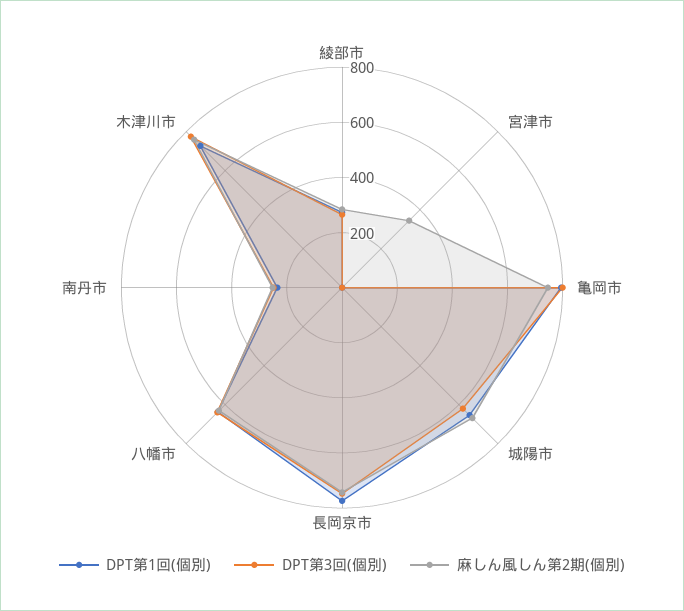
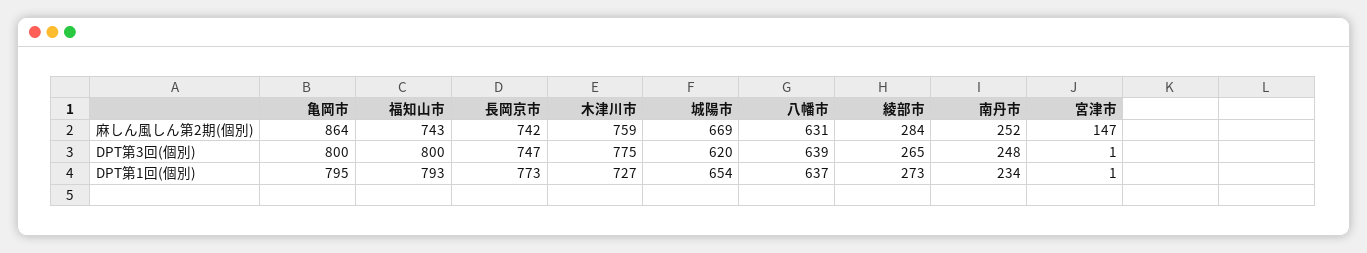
麻しん風しん第2期(個別), 宮津市: 350 -> 147
麻しん風しん第2期(個別), 亀岡市: 750 -> 864
麻しん風しん第2期(個別), 福知山市: none -> 743
DPT第3回(個別), 福知山市: none -> 800
DPT第1回(個別), 福知山市: none -> 793

